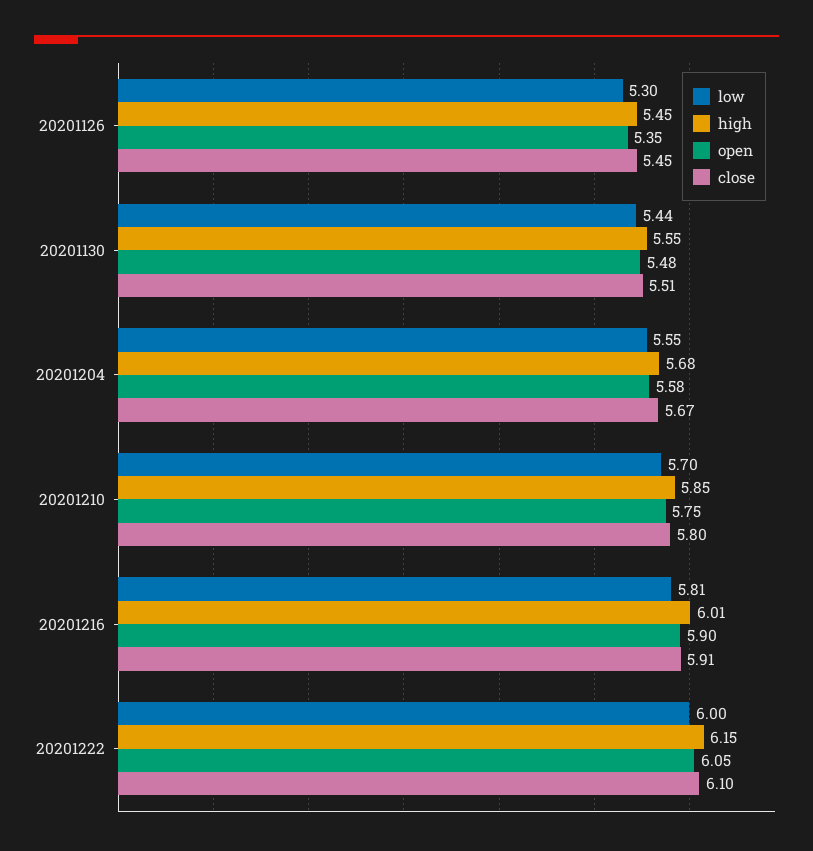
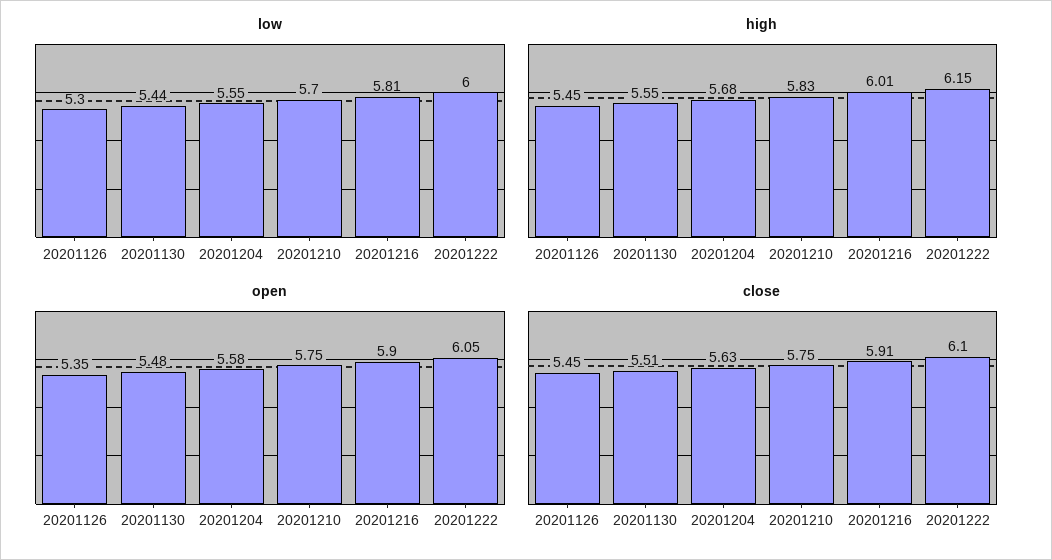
close, 20201204: 5.67 -> 5.63
high, 20201210: 5.85 -> 5.83
close, 20201210: 5.8 -> 5.75

